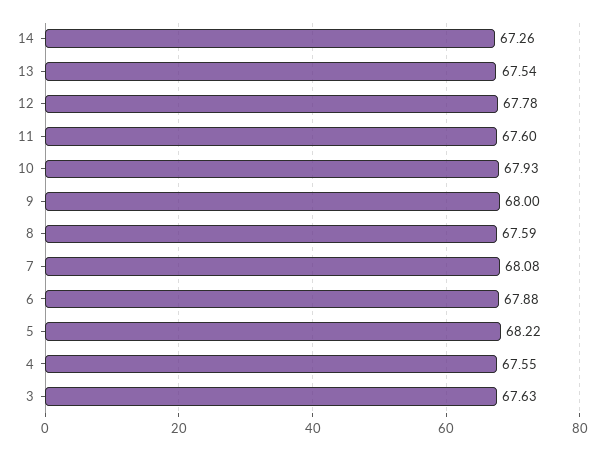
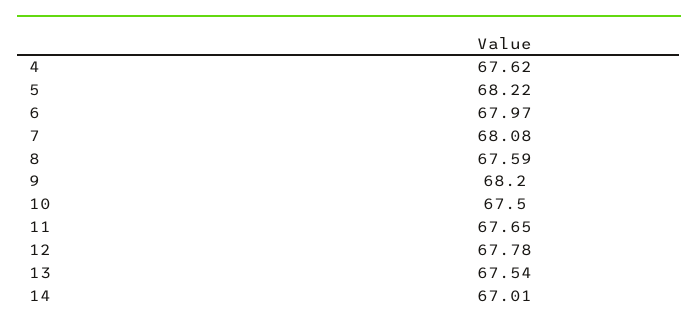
14: 67.26 -> 67.01
11: 67.6 -> 67.65
10: 67.93 -> 67.5
9: 68 -> 68.2
6: 67.88 -> 67.97
4: 67.55 -> 67.62
3: 67.63 -> none

